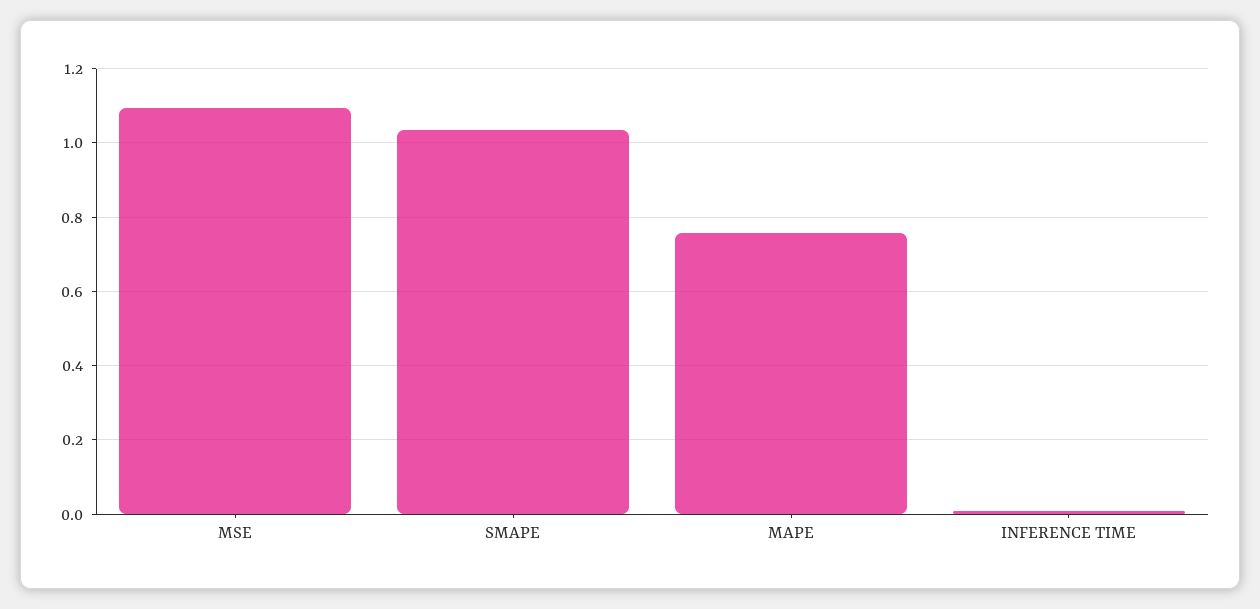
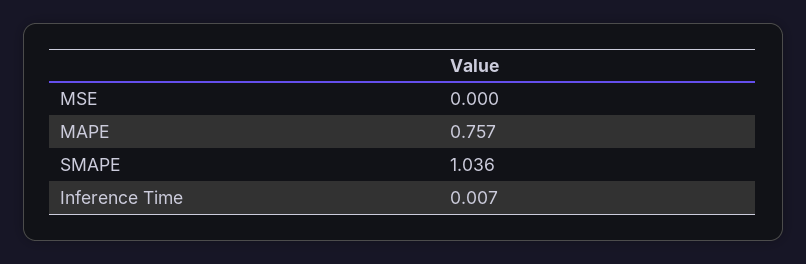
MSE: 1.1 -> 0

